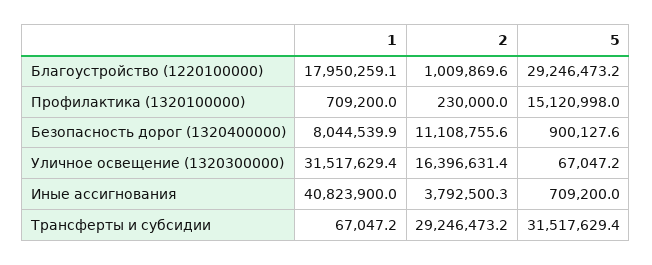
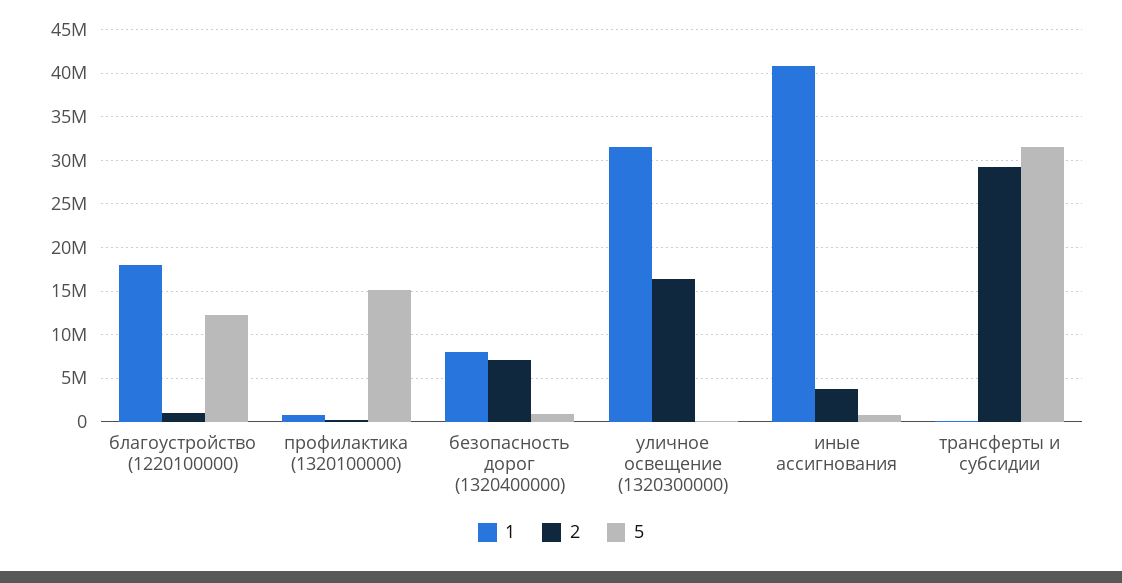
5, Благоустройство (1220100000): 29246473.2 -> 12000000
2, Безопасность дорог (1320400000): 11108755.6 -> 7000000

